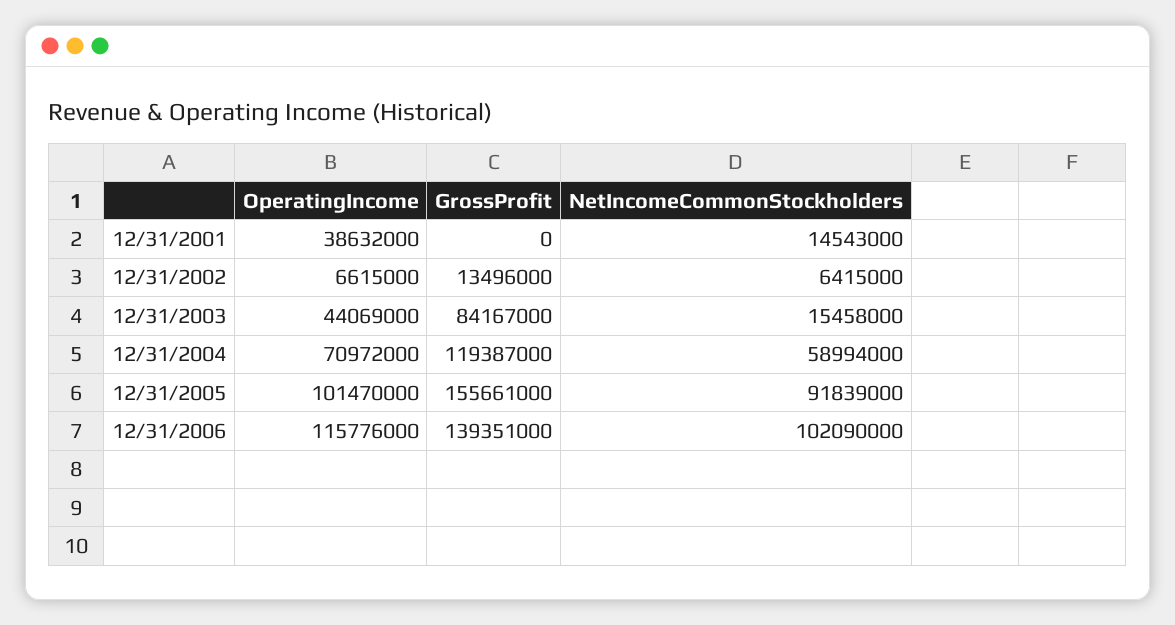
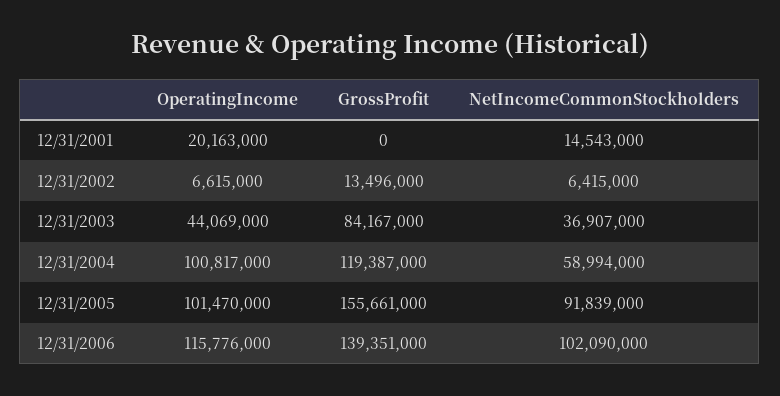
OperatingIncome, 12/31/2001: 38632000 -> 20163000
NetIncomeCommonStockholders, 12/31/2003: 15458000 -> 36907000
OperatingIncome, 12/31/2004: 70972000 -> 100817000

